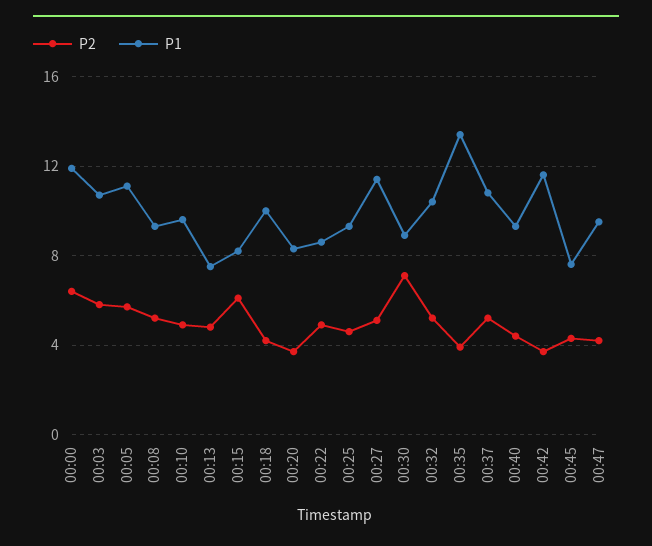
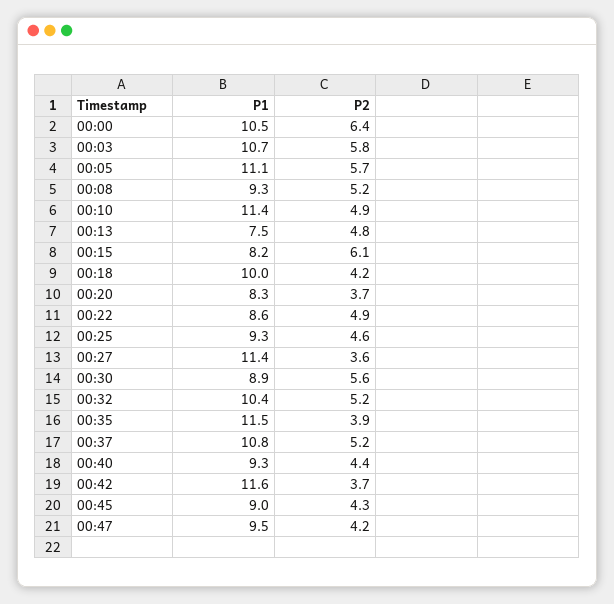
P1, 00:00: 12 -> 10.5
P1, 00:10: 9.5 -> 11.4
P2, 00:27: 5 -> 3.6
P2, 00:30: 7 -> 5.6
P1, 00:35: 13.5 -> 11.5
P1, 00:45: 7.5 -> 9

